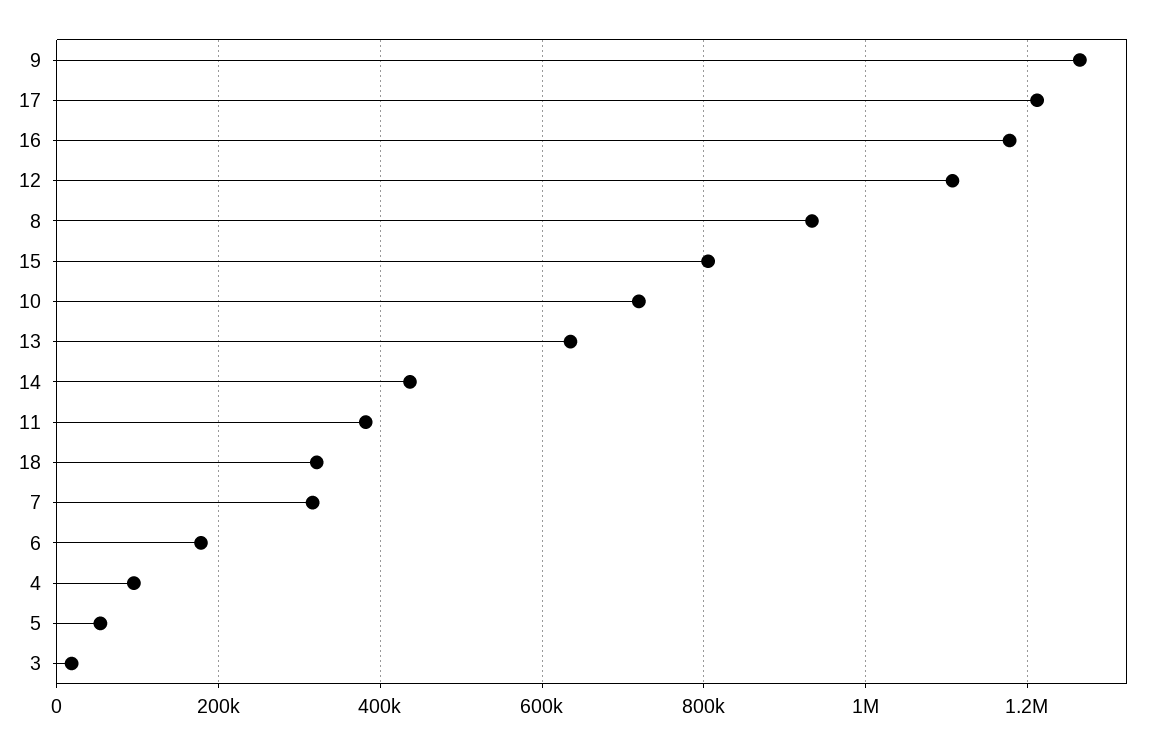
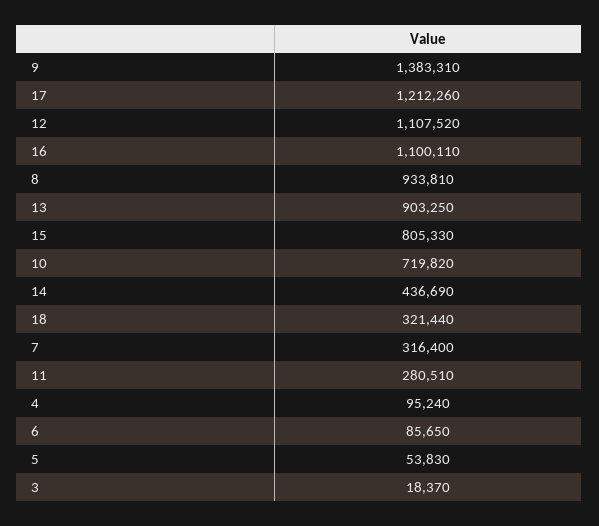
9: 1260000 -> 1383310
16: 1180000 -> 1100110
13: 640000 -> 903250
11: 380000 -> 280510
6: 180000 -> 85650

